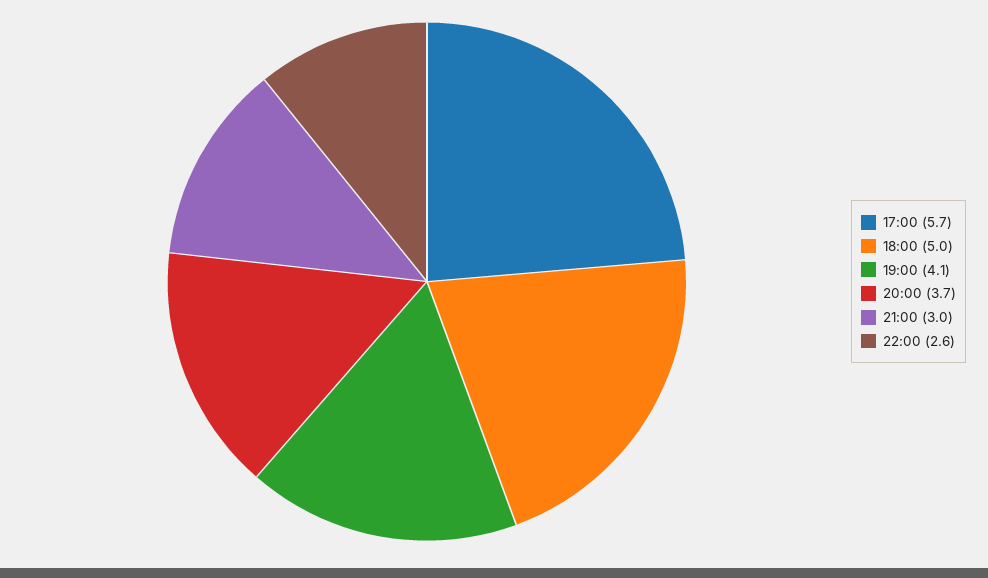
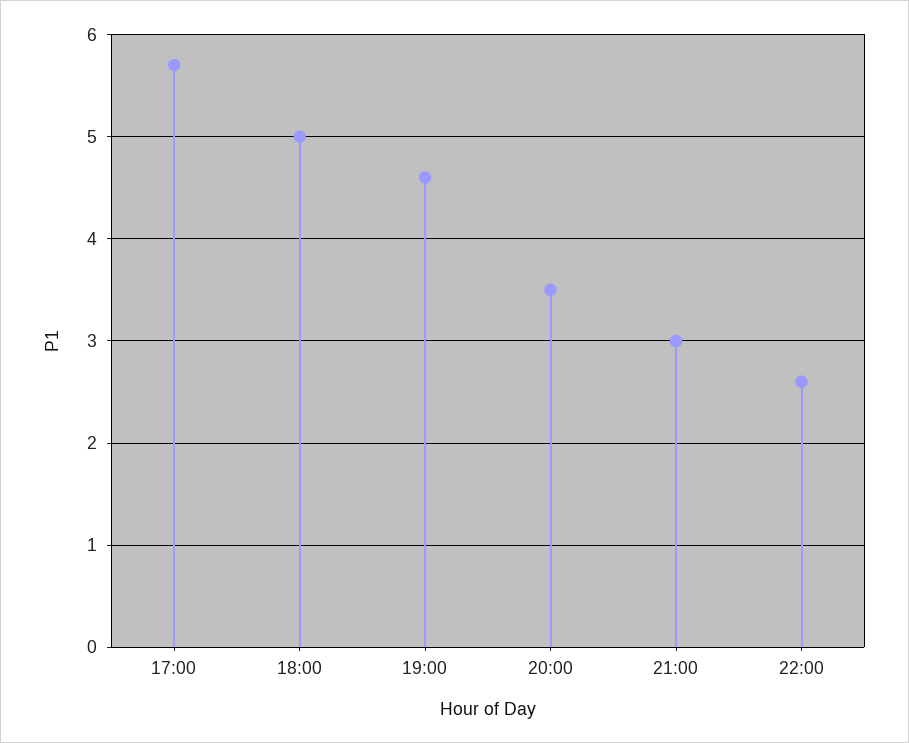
19:00: 4.1 -> 4.6
20:00: 3.7 -> 3.5

